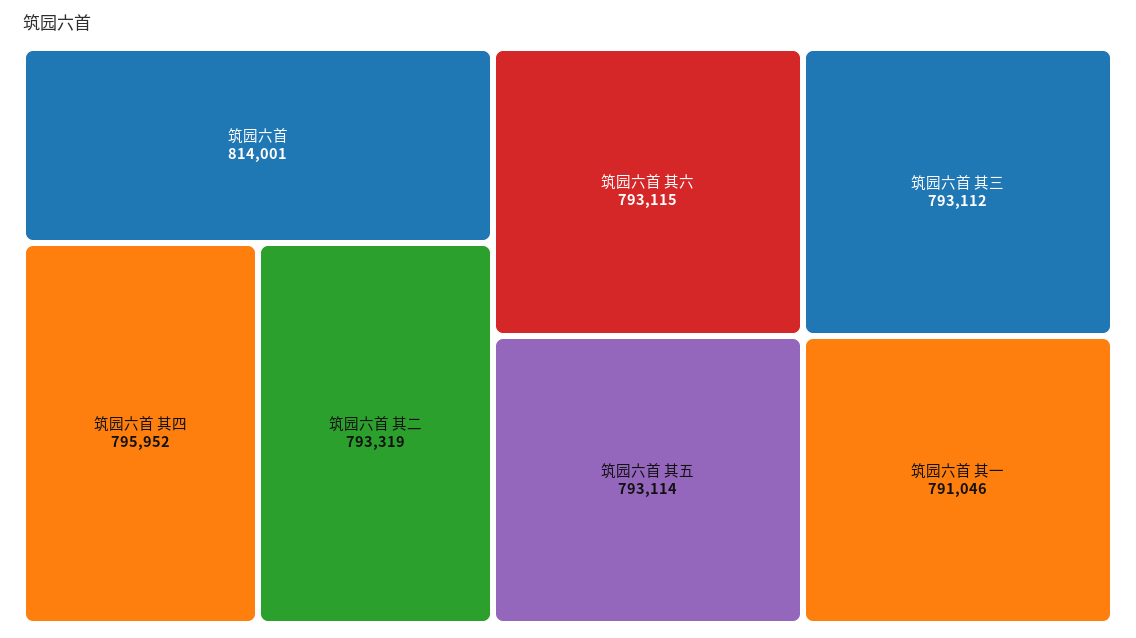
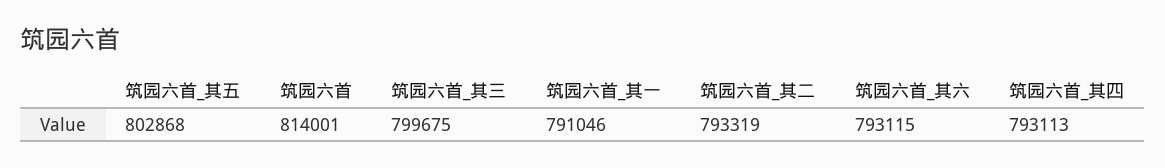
筑园六首 其四: 795952 -> 793113
筑园六首 其五: 793114 -> 802868
筑园六首 其三: 793112 -> 799675

